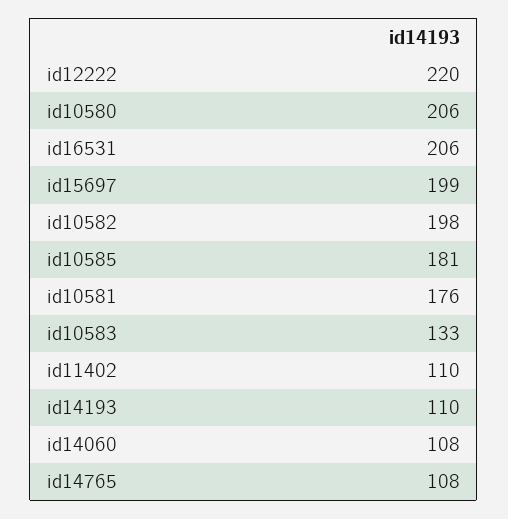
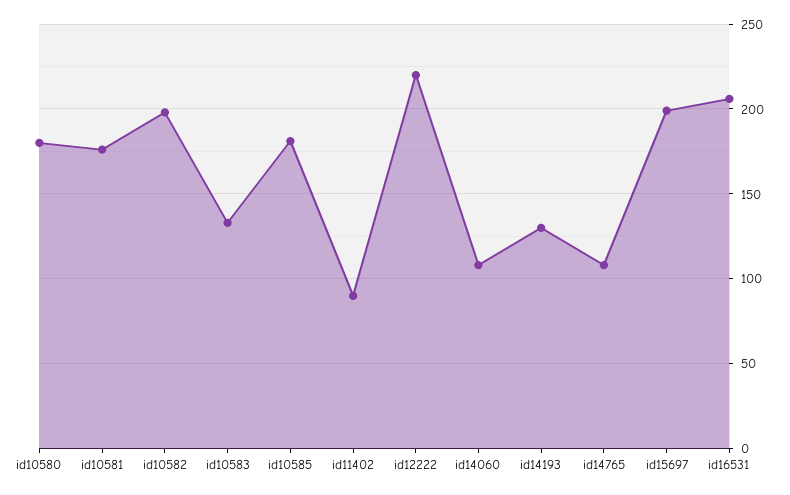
id10580: 206 -> 180
id11402: 110 -> 90
id14193: 110 -> 130

